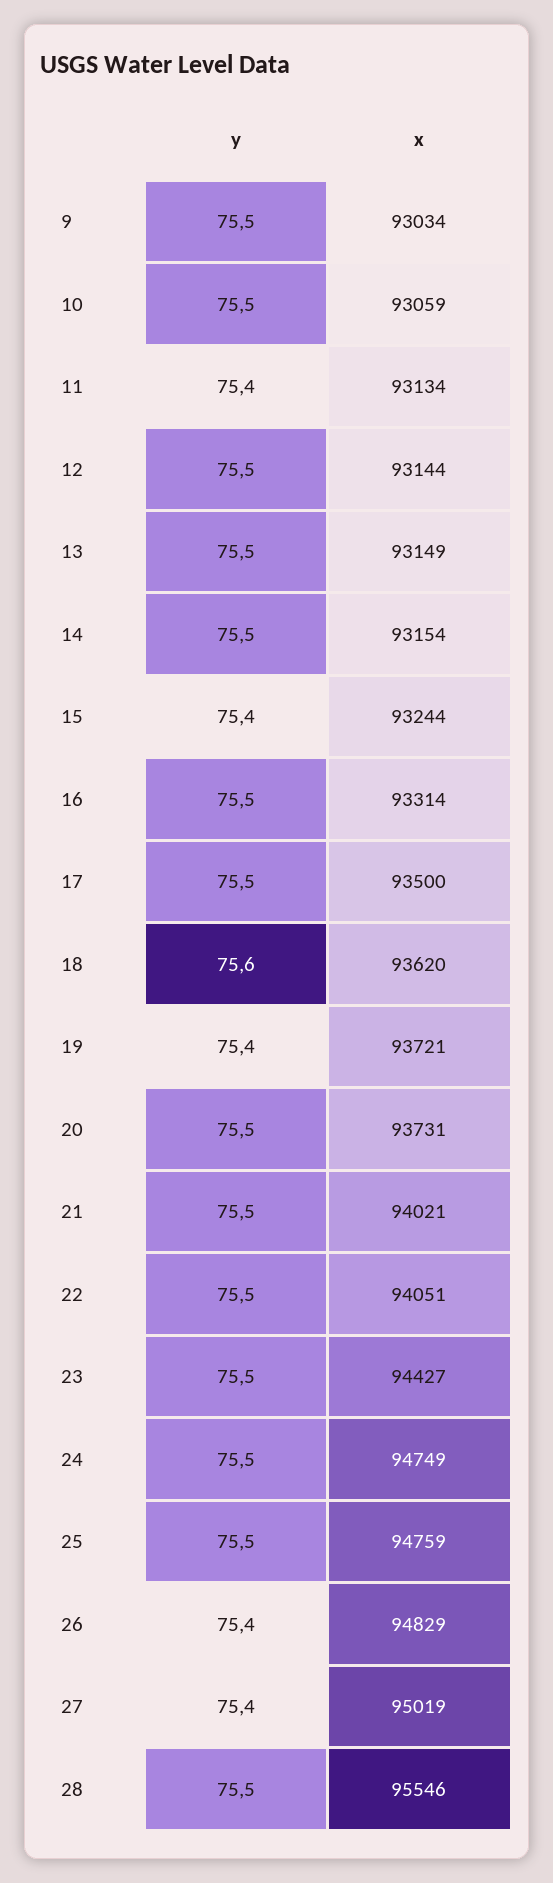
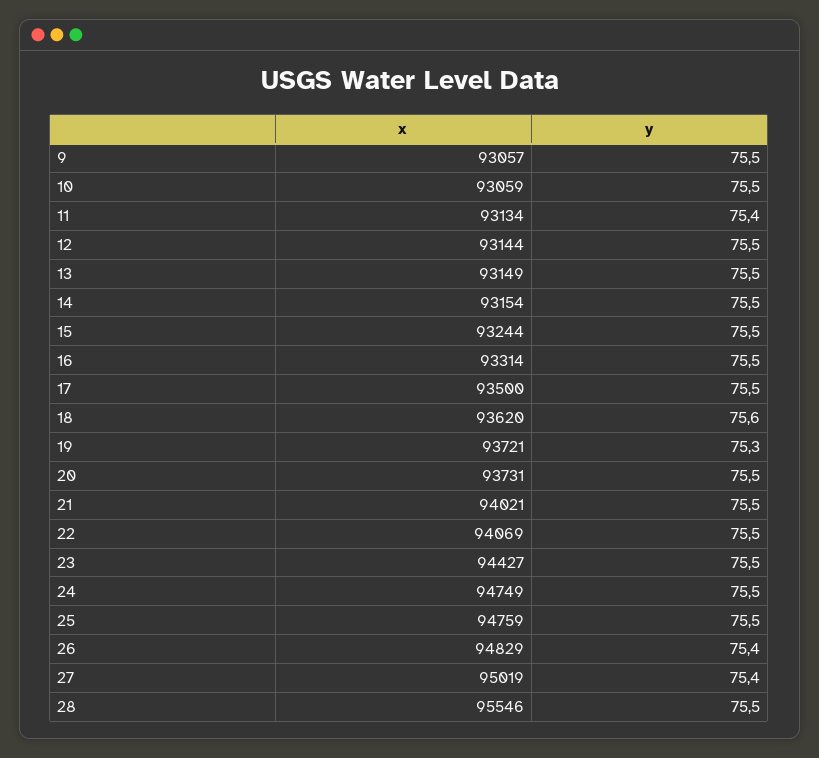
x, 9: 93034 -> 93057
y, 15: 75.4 -> 75.5
y, 19: 75.4 -> 75.3
x, 22: 94051 -> 94069

